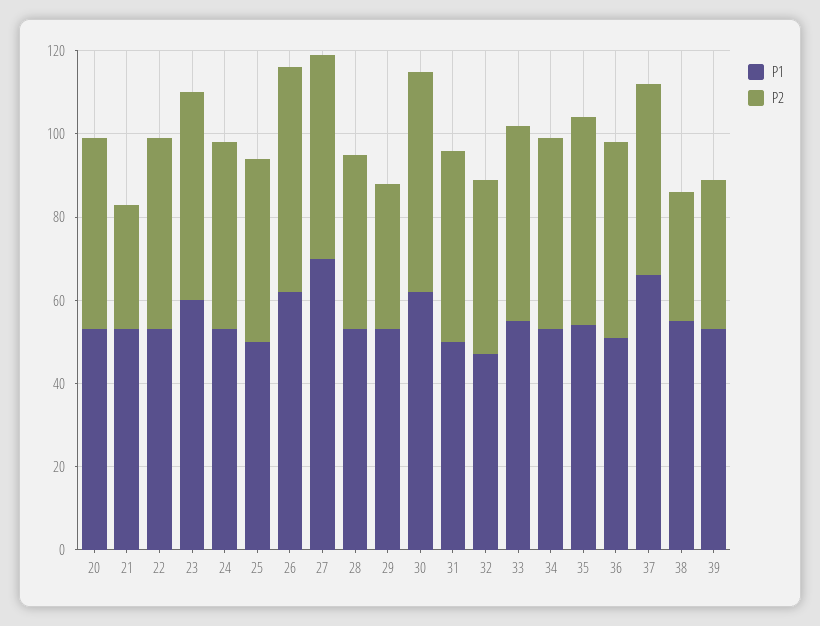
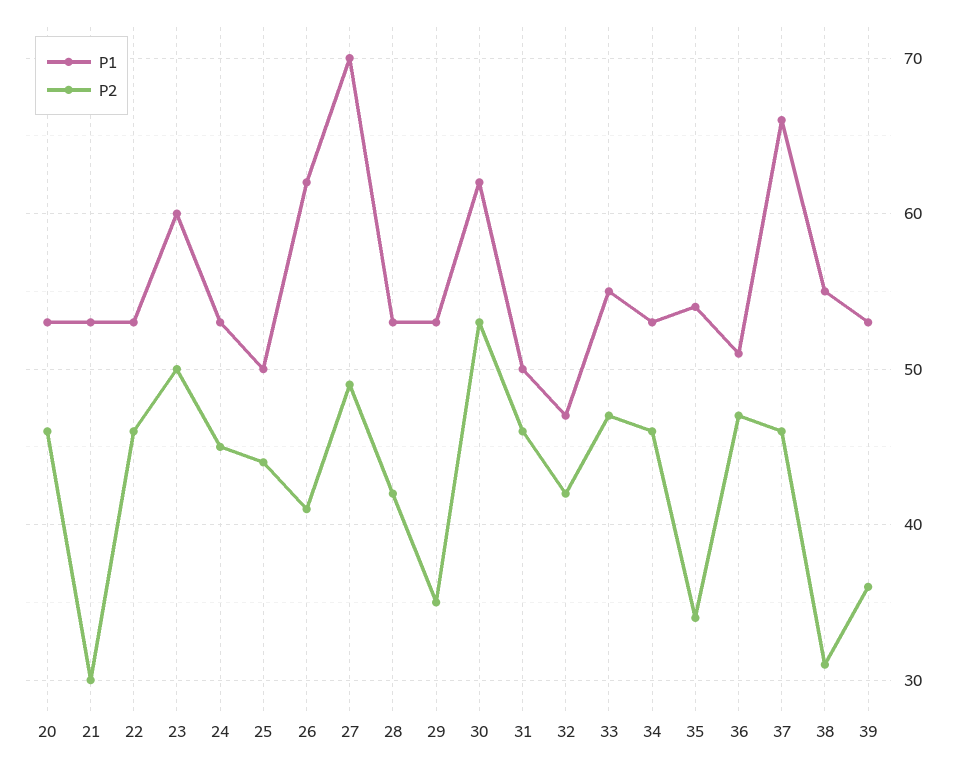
P2, 26: 55 -> 41
P2, 35: 50 -> 34

